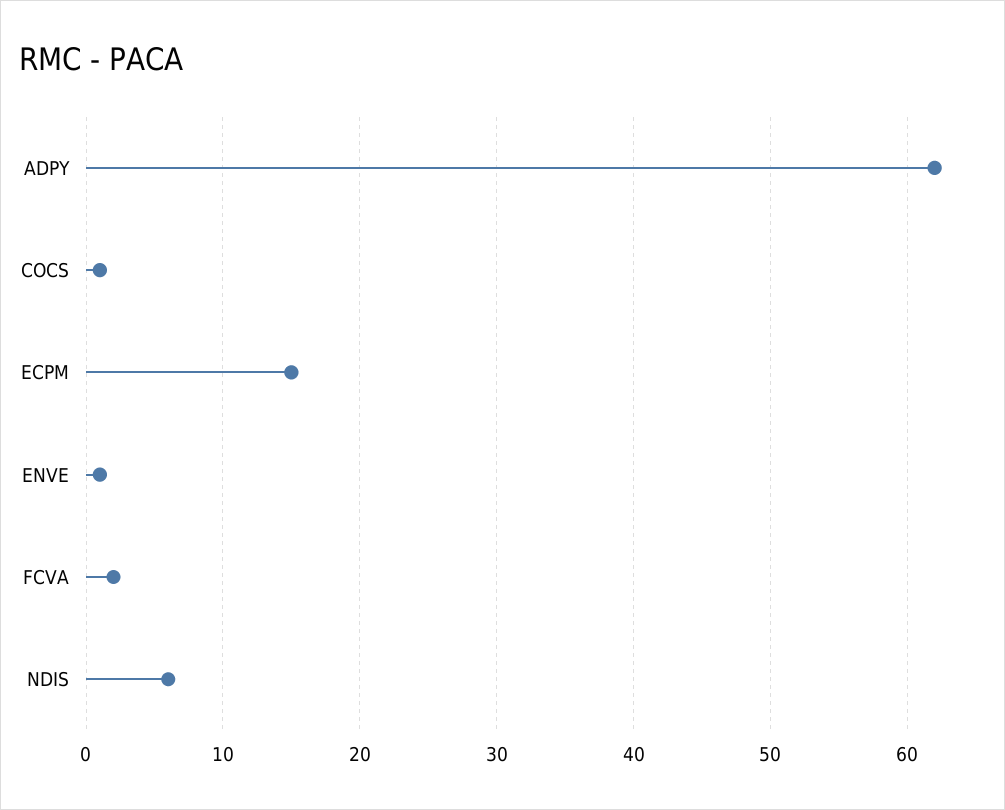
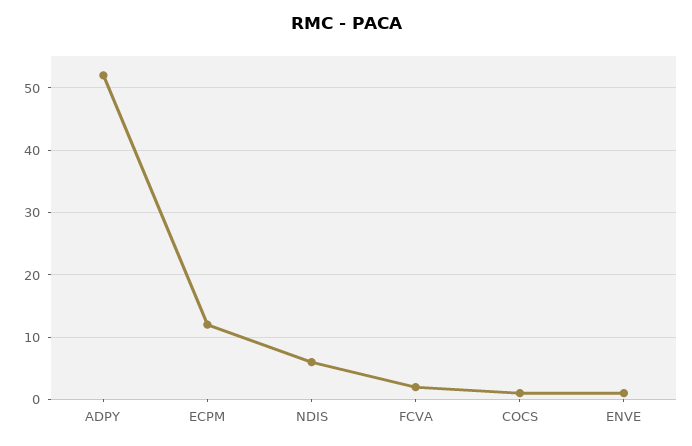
ADPY: 62 -> 52
ECPM: 15 -> 12

